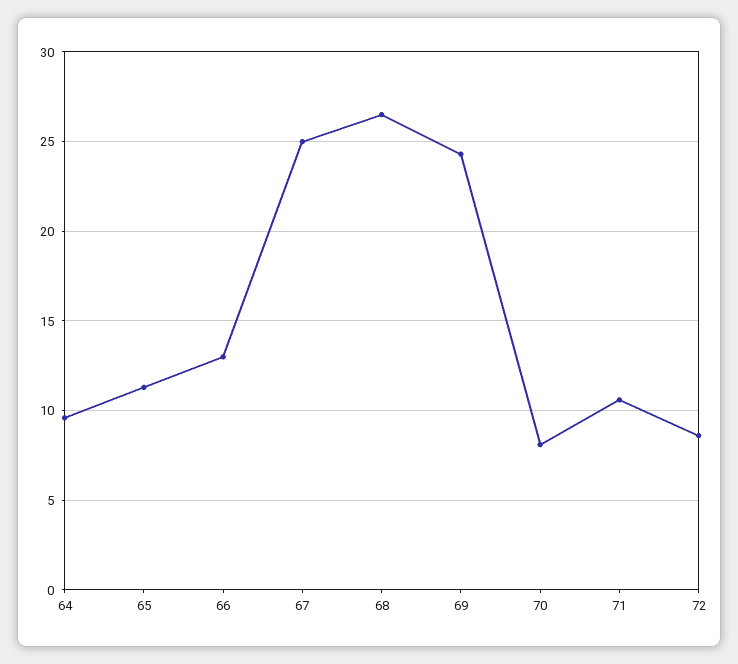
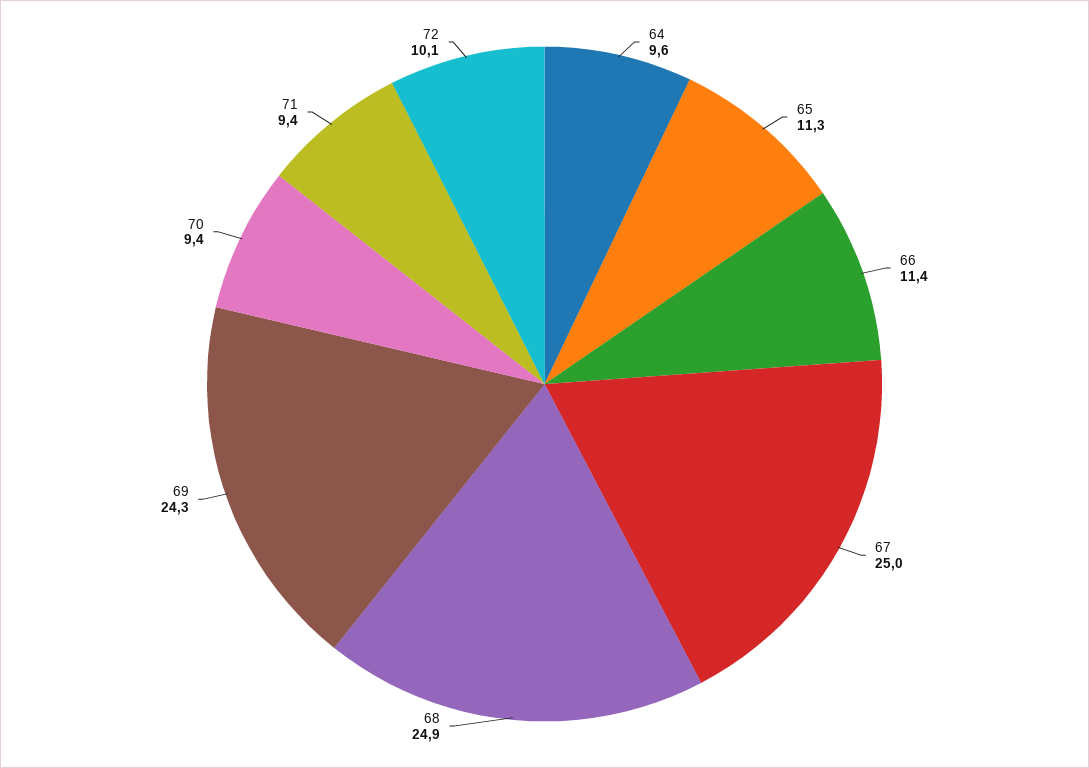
66: 13 -> 11.4
68: 26.5 -> 24.9
70: 8 -> 9.4
71: 10.5 -> 9.4
72: 8.5 -> 10.1

